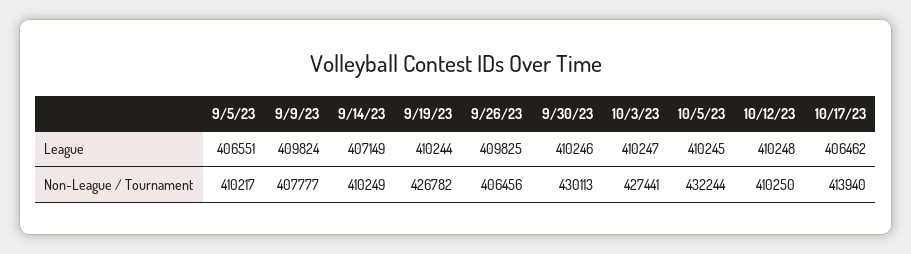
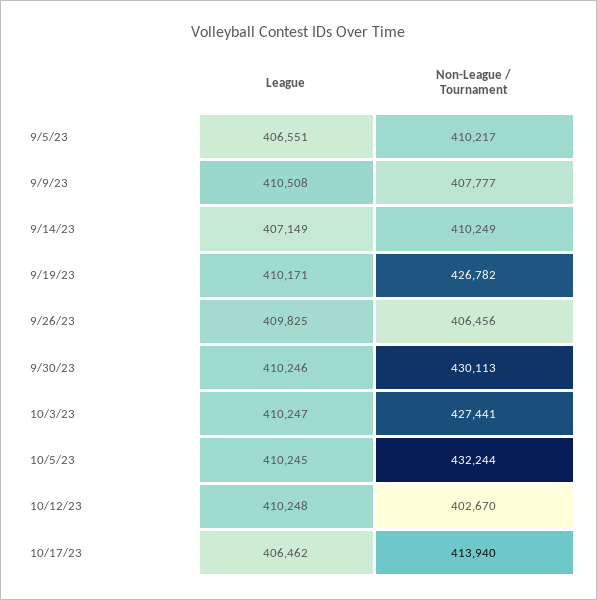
9/9/23, League: 409824 -> 410508
9/19/23, League: 410244 -> 410171
10/12/23, Non-League / Tournament: 410250 -> 402670

